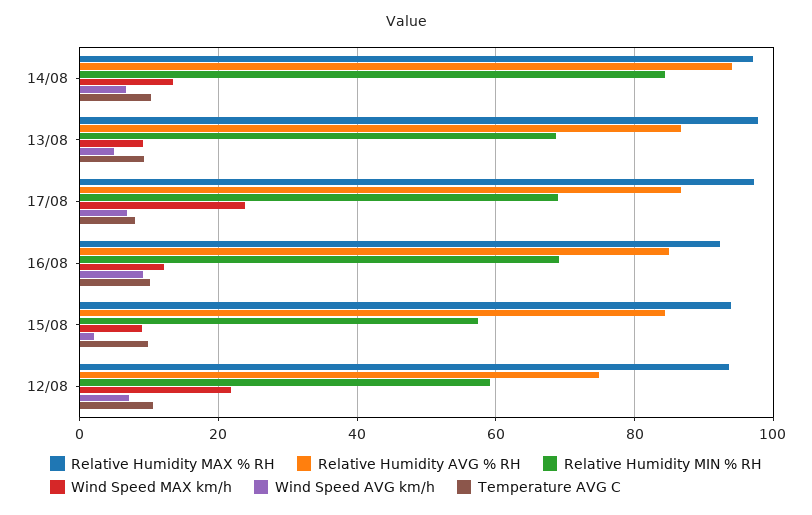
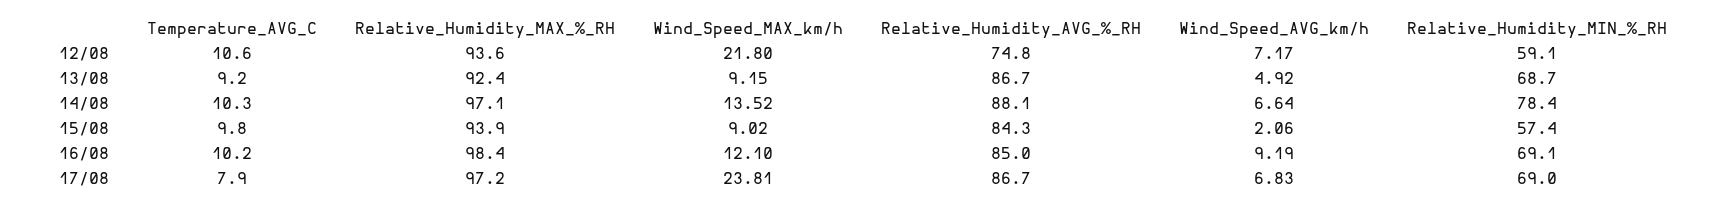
Relative Humidity AVG % RH, 14/08: 94 -> 88.1
Relative Humidity MIN % RH, 14/08: 84 -> 78.4
Relative Humidity MAX % RH, 13/08: 98 -> 92.4
Relative Humidity MAX % RH, 16/08: 92 -> 98.4

